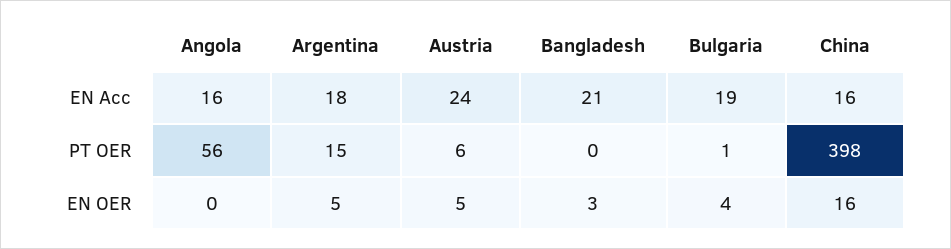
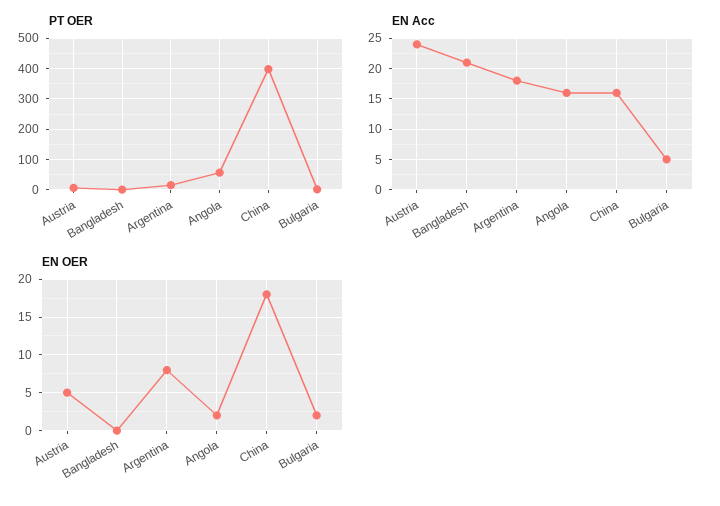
EN Acc, Bulgaria: 19 -> 5
EN OER, Angola: 0 -> 2
EN OER, Argentina: 5 -> 8
EN OER, Bangladesh: 3 -> 0
EN OER, Bulgaria: 4 -> 2
EN OER, China: 16 -> 18

